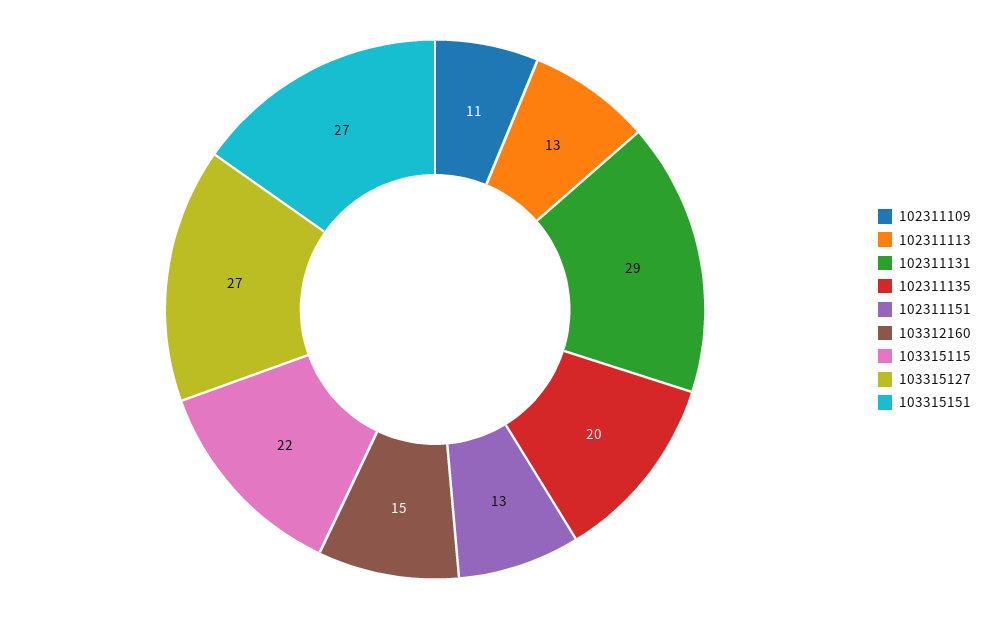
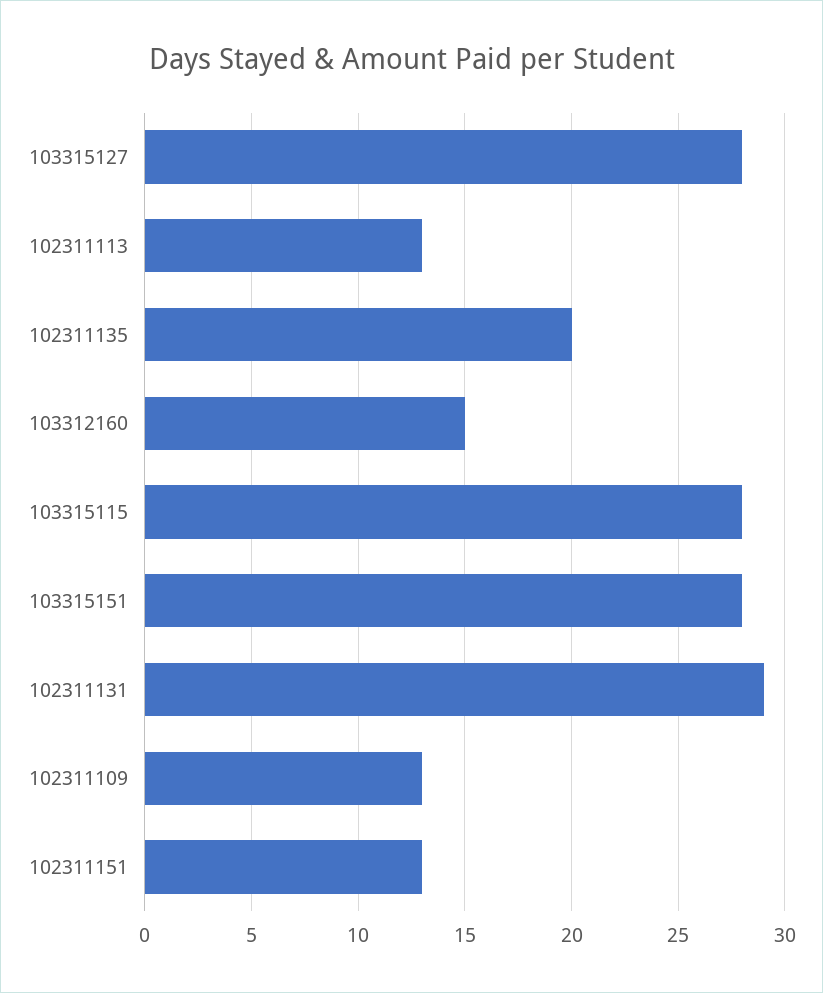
102311109: 11 -> 13
103315115: 22 -> 28
103315127: 27 -> 28
103315151: 27 -> 28

